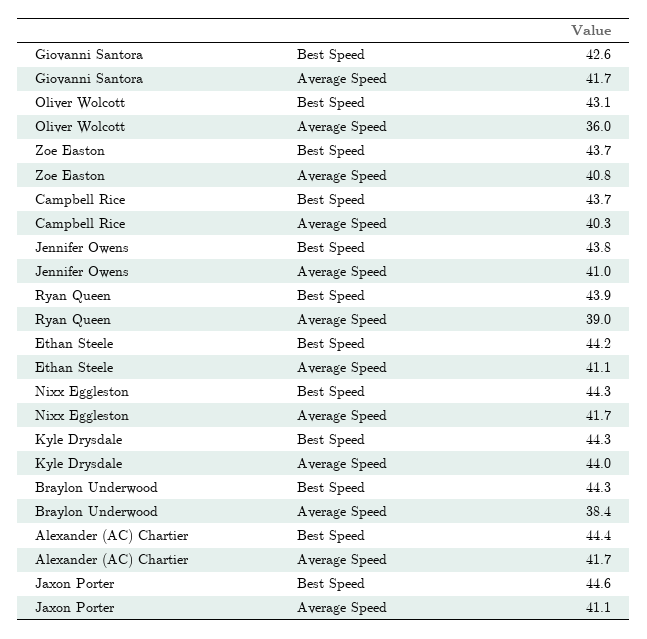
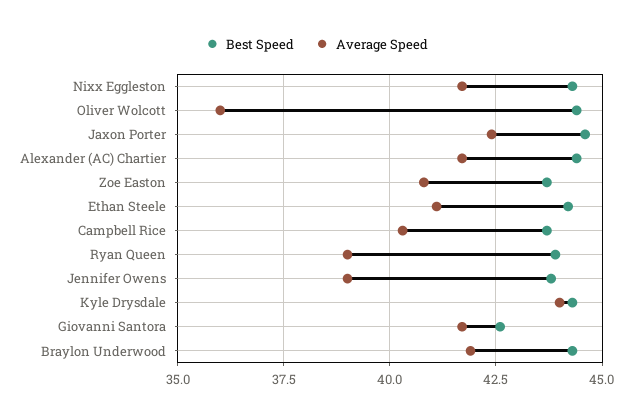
Best Speed, Oliver Wolcott: 43.1 -> 44.5
Average Speed, Jennifer Owens: 41 -> 39
Average Speed, Braylon Underwood: 38.4 -> 42
Average Speed, Jaxon Porter: 41.1 -> 42.5

